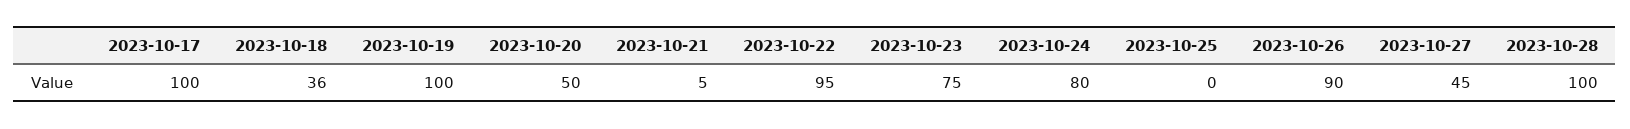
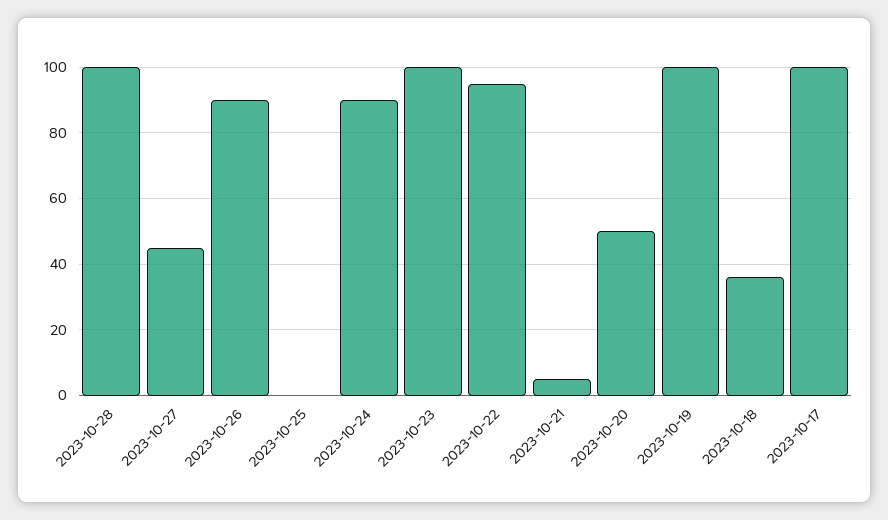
2023-10-23: 75 -> 100
2023-10-24: 80 -> 90

